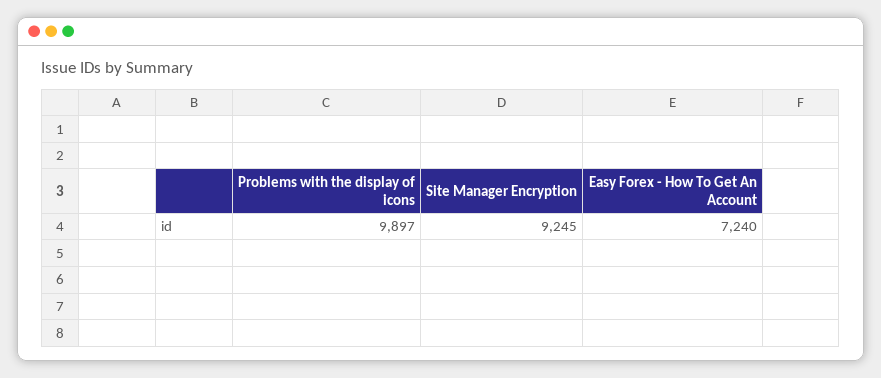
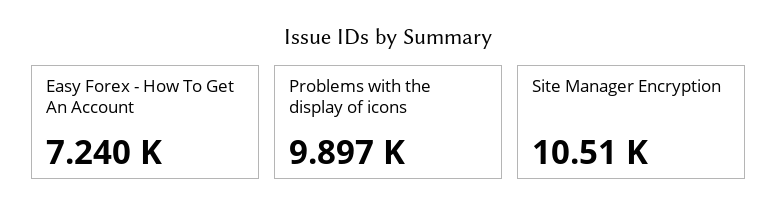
Site Manager Encryption: 9245 -> 10510

